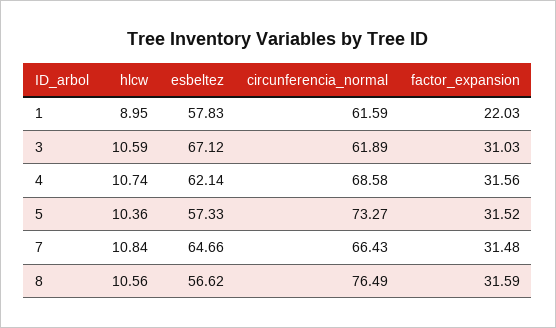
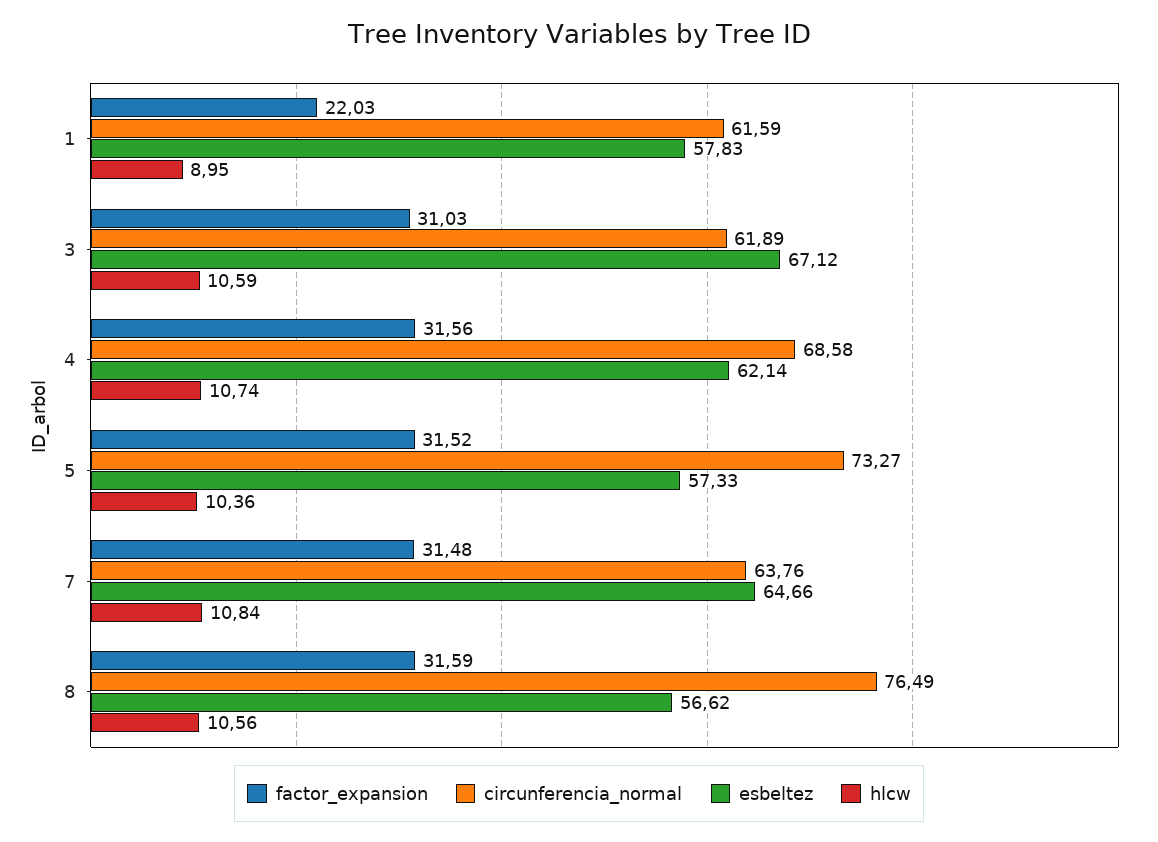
circunferencia_normal, 7: 66.43 -> 63.76

